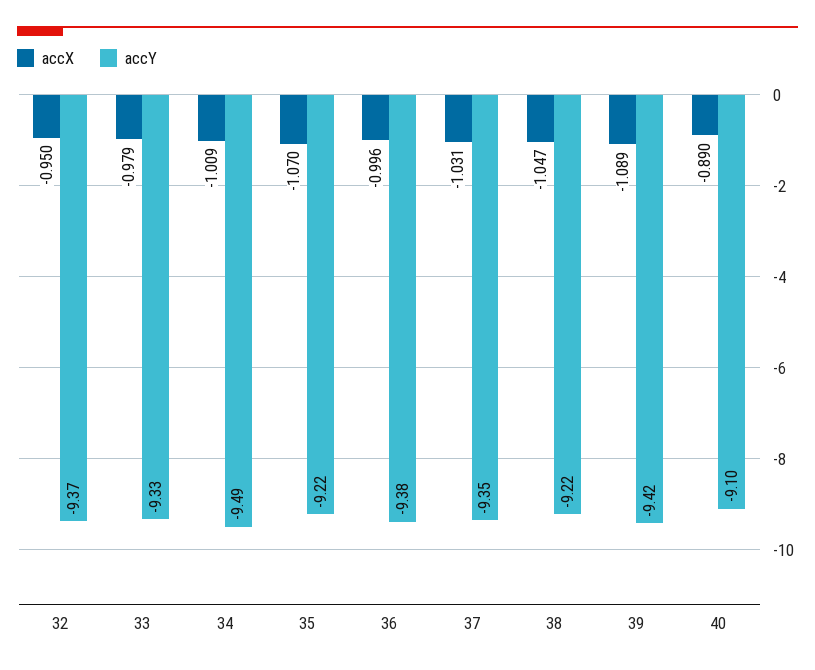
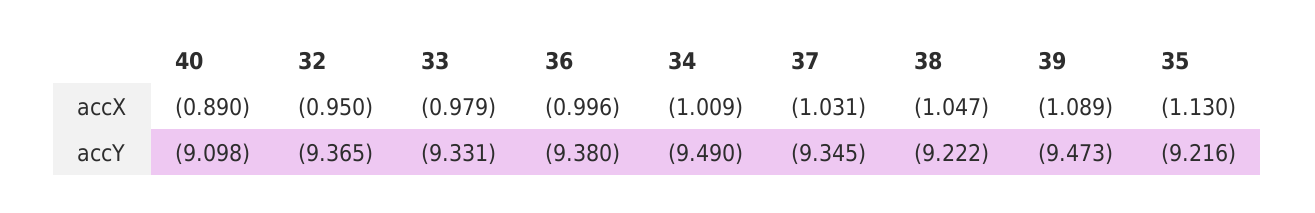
accX, 35: -1.07 -> -1.13
accY, 39: -9.42 -> -9.473

